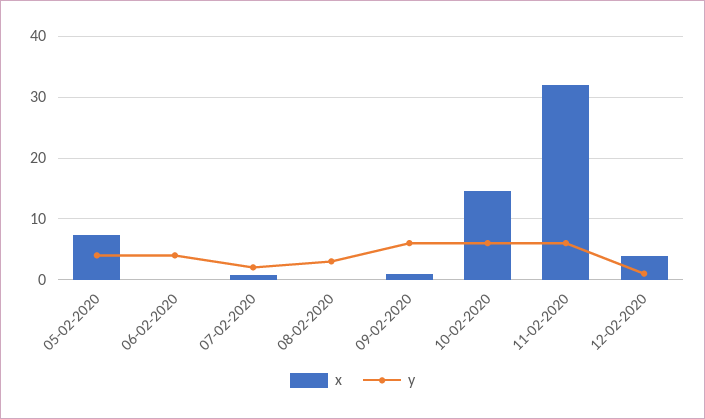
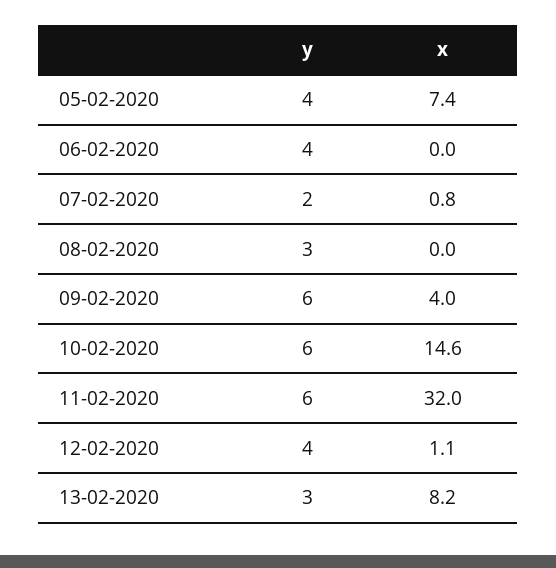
x, 09-02-2020: 1 -> 4
x, 12-02-2020: 4 -> 1.1
y, 12-02-2020: 1 -> 4
y, 13-02-2020: none -> 3
x, 13-02-2020: none -> 8.2

